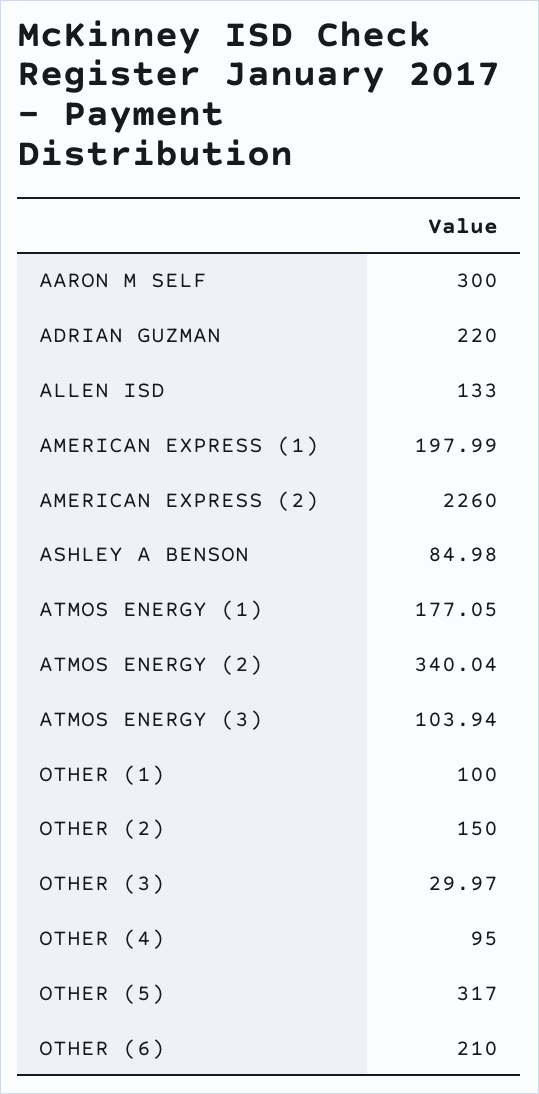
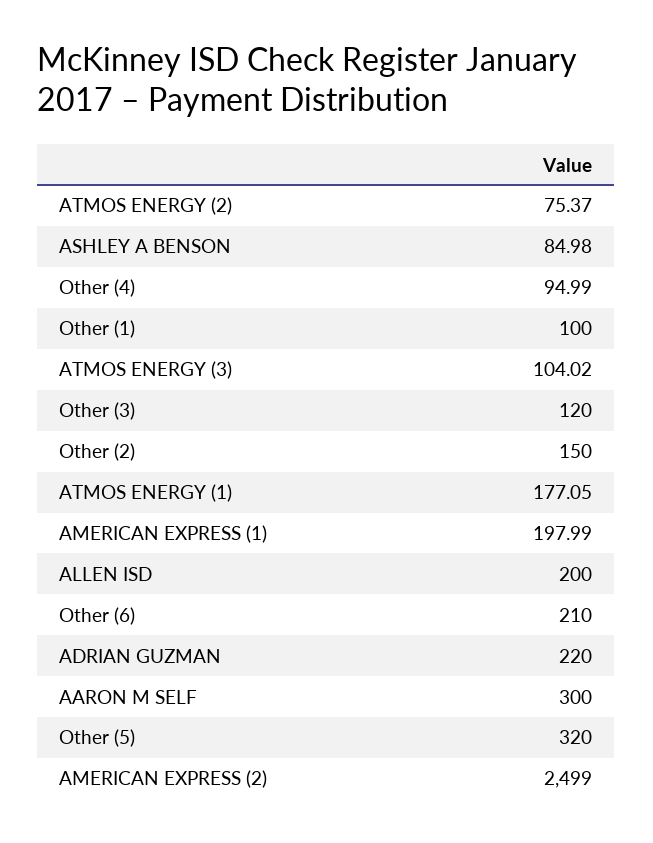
ALLEN ISD: 133 -> 200
AMERICAN EXPRESS (2): 2260 -> 2499
ATMOS ENERGY (2): 340.04 -> 75.37
ATMOS ENERGY (3): 103.94 -> 104.02
OTHER (3): 29.97 -> 120
OTHER (4): 95 -> 94.99
OTHER (5): 317 -> 320

